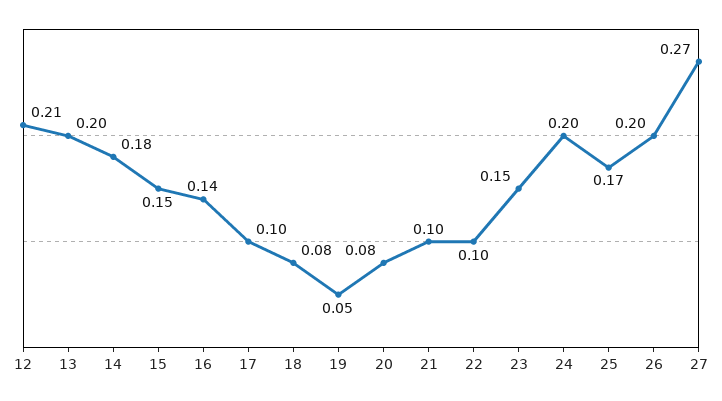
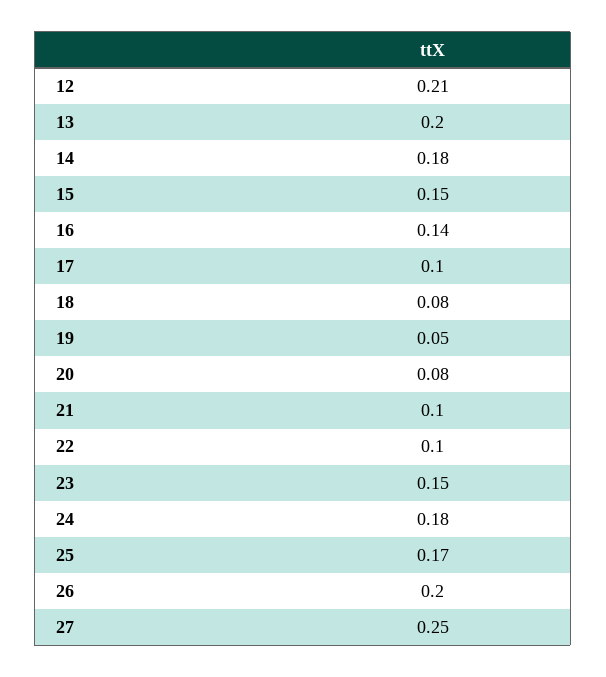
24: 0.2 -> 0.18
27: 0.27 -> 0.25

